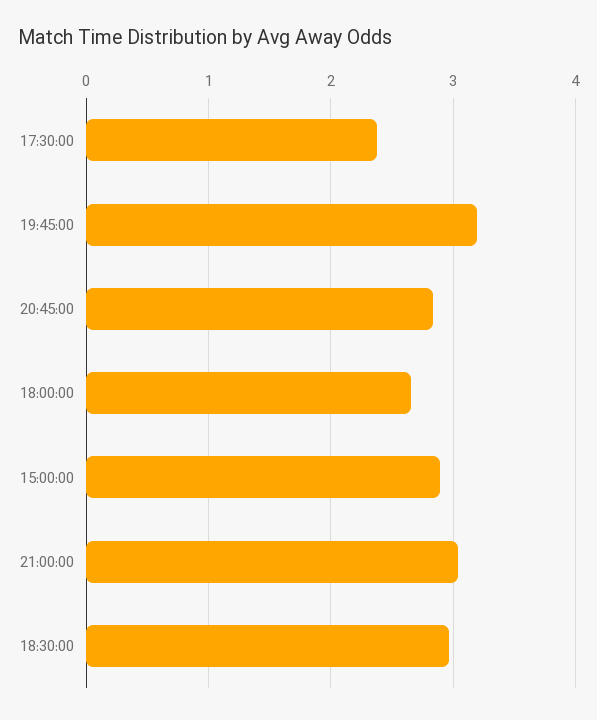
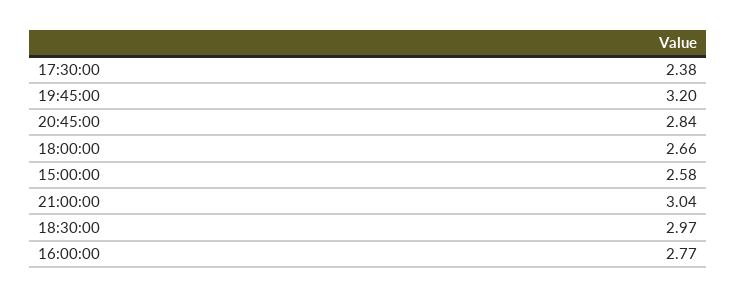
15:00:00: 2.9 -> 2.58
16:00:00: none -> 2.77

